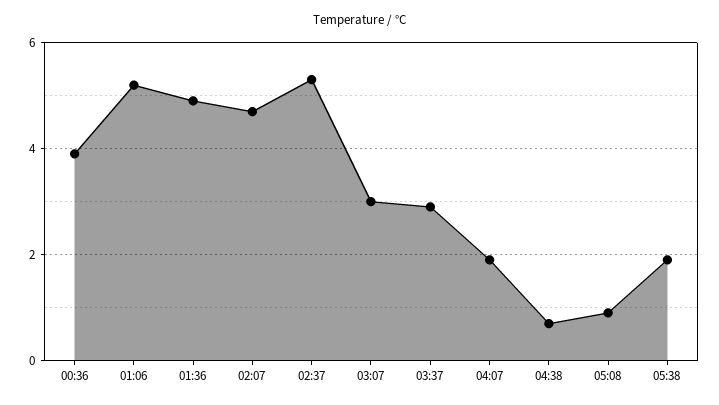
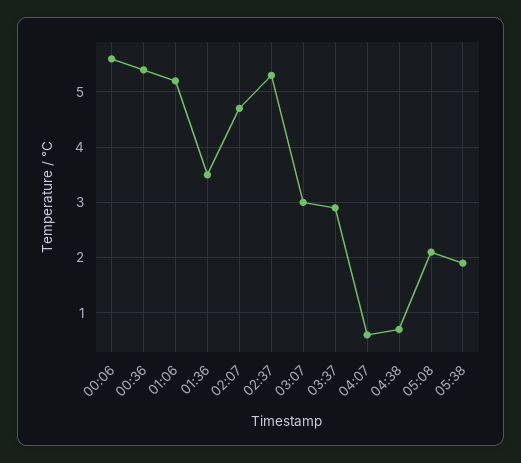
00:36: 4 -> 5.5
01:36: 5 -> 3.5
04:07: 2 -> 0.5
05:08: 1 -> 2
00:06: none -> 5.5

